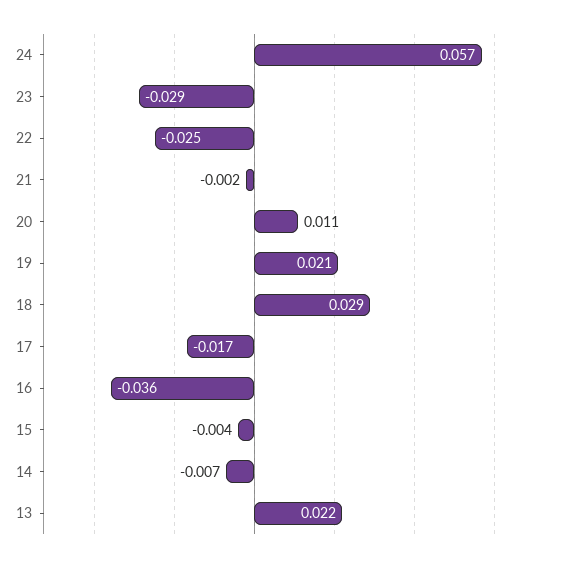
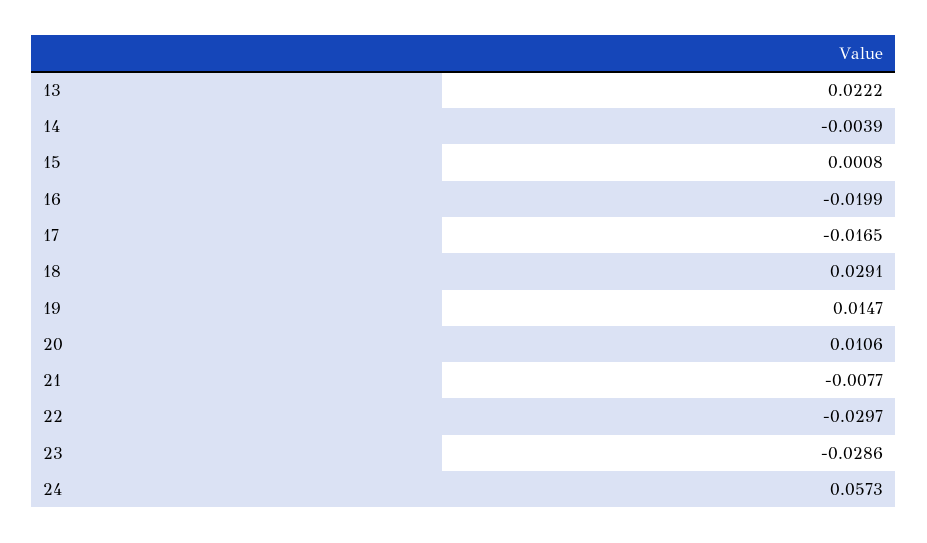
22: -0.025 -> -0.0297
21: -0.002 -> -0.0077
19: 0.021 -> 0.0147
16: -0.036 -> -0.0199
15: -0.004 -> 0.0008
14: -0.007 -> -0.0039

